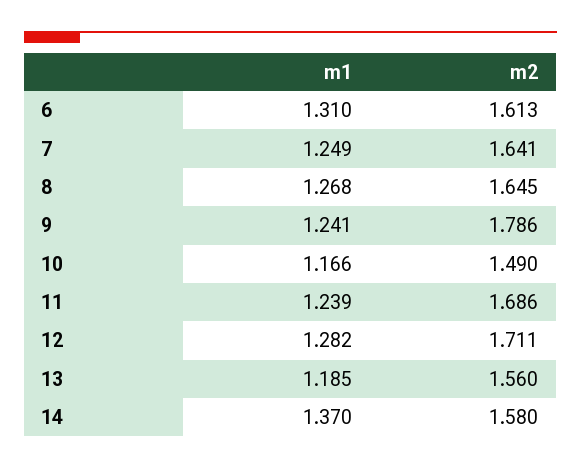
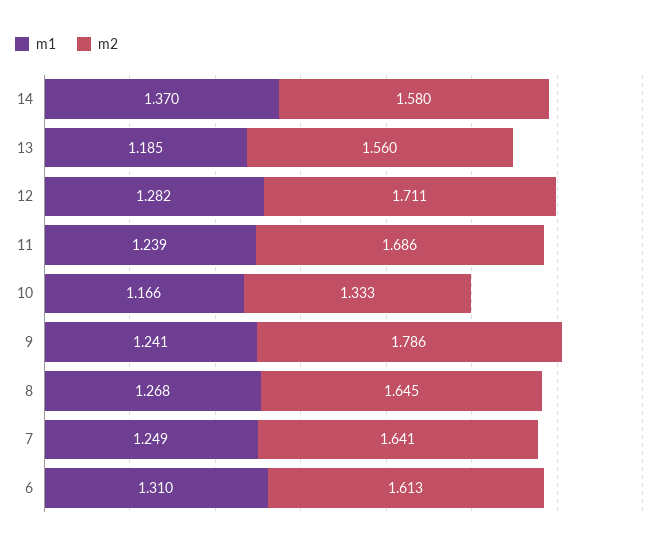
m2, 10: 1.49 -> 1.333

